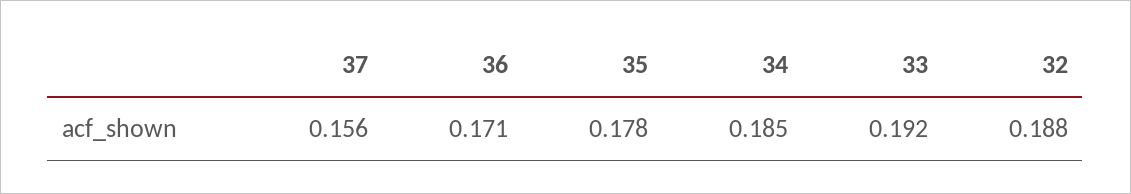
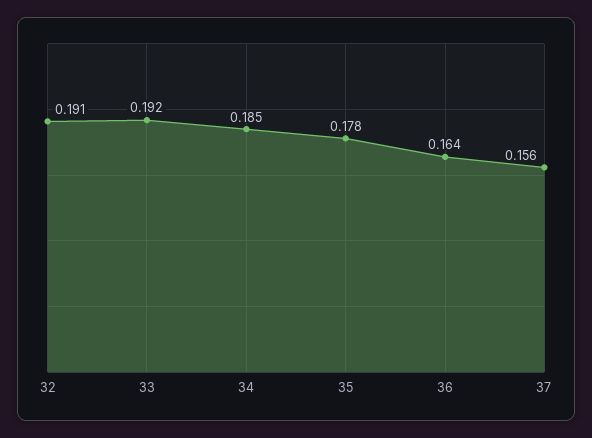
36: 0.171 -> 0.164
32: 0.188 -> 0.191

